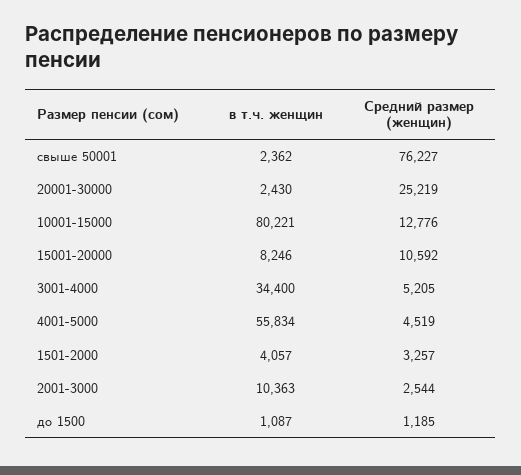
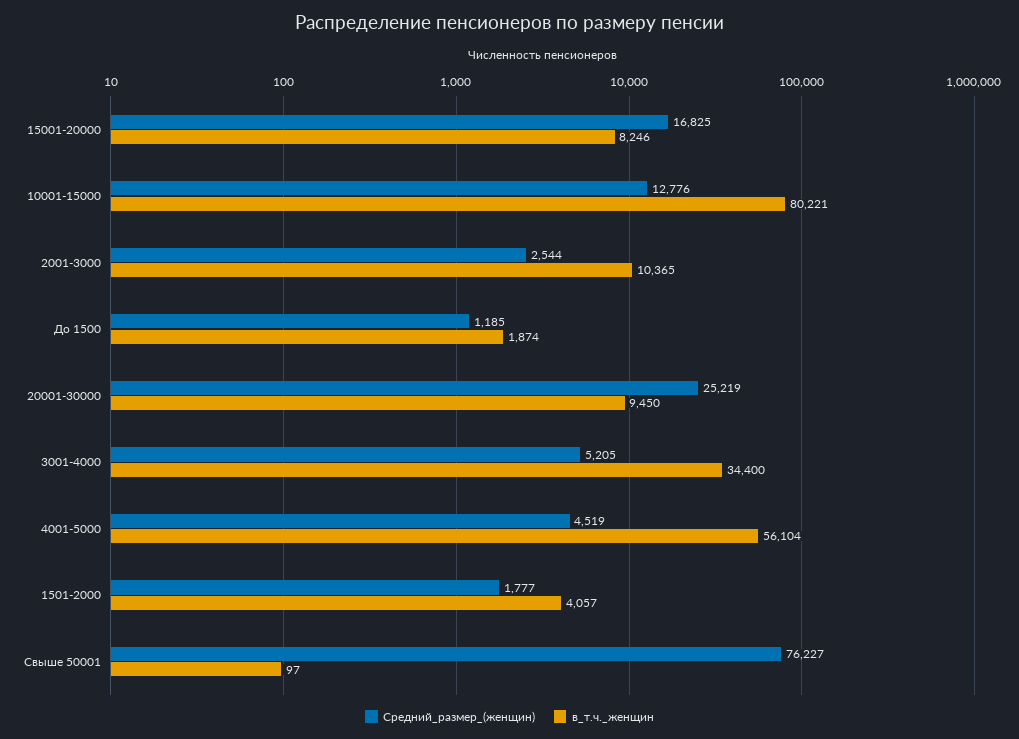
в т.ч. женщин, свыше 50001: 2362 -> 97
в т.ч. женщин, 20001-30000: 2430 -> 9450
Средний размер (женщин), 15001-20000: 10592 -> 16825
в т.ч. женщин, 4001-5000: 55834 -> 56104
Средний размер (женщин), 1501-2000: 3257 -> 1777
в т.ч. женщин, 2001-3000: 10363 -> 10365
в т.ч. женщин, до 1500: 1087 -> 1874

